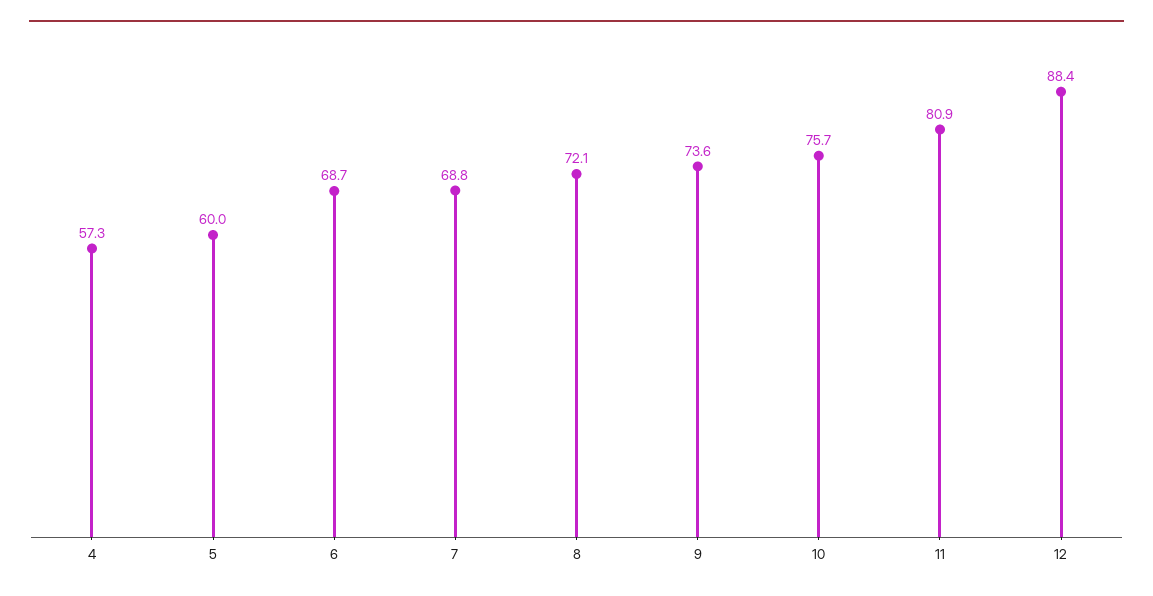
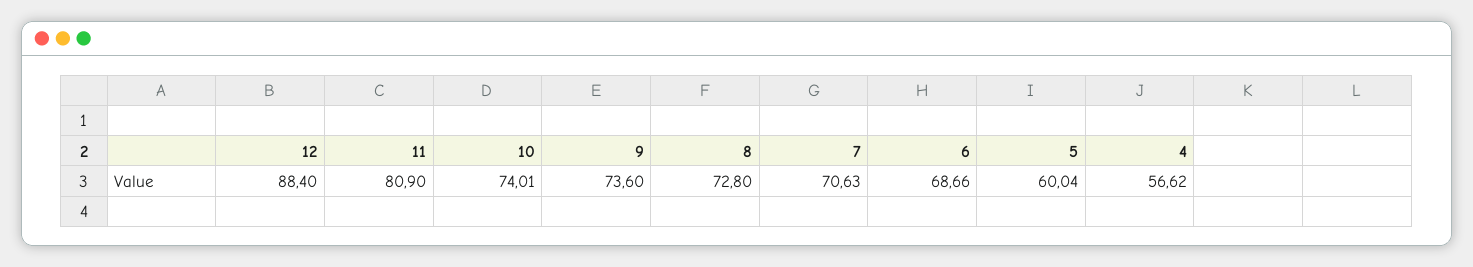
4: 57.3 -> 56.62
7: 68.8 -> 70.63
8: 72.1 -> 72.8
10: 75.7 -> 74.01

